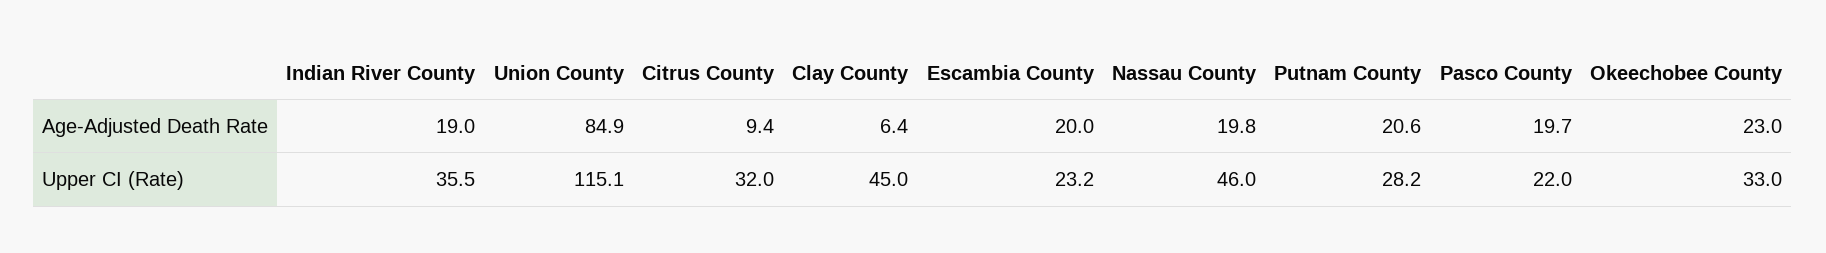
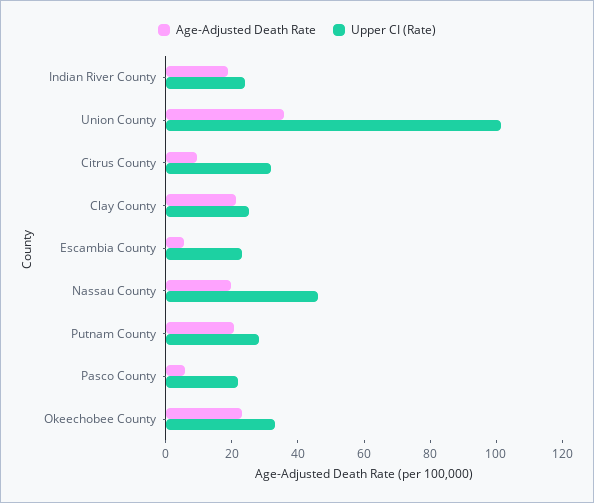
Age-Adjusted Death Rate, Union County: 84.9 -> 35
Age-Adjusted Death Rate, Clay County: 6.4 -> 20
Age-Adjusted Death Rate, Escambia County: 20 -> 5
Age-Adjusted Death Rate, Pasco County: 19.7 -> 5
Upper CI (Rate), Indian River County: 35.5 -> 25
Upper CI (Rate), Union County: 115.1 -> 100
Upper CI (Rate), Clay County: 45 -> 25

